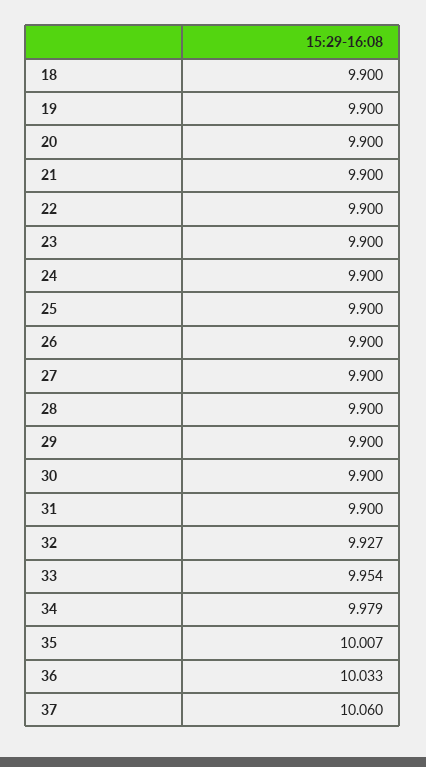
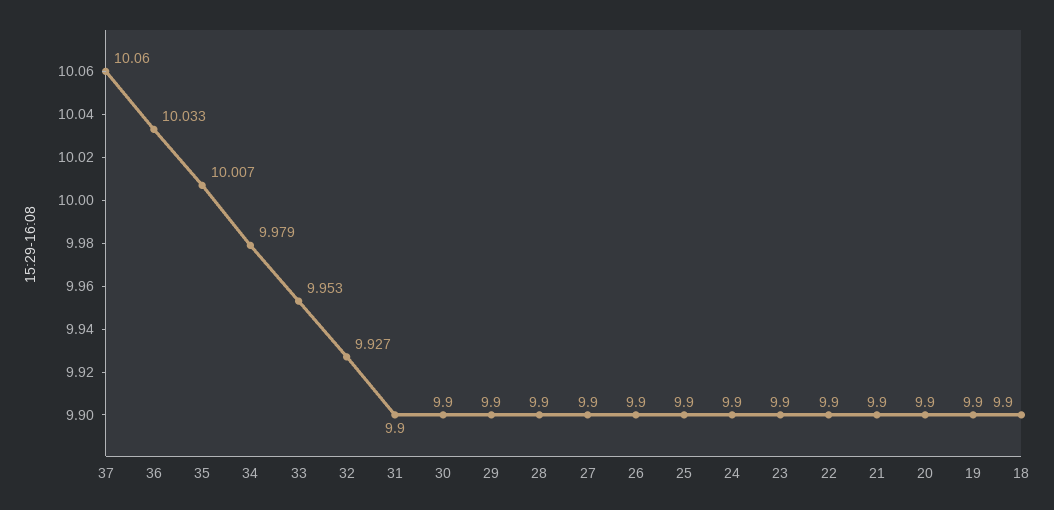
33: 9.954 -> 9.953

